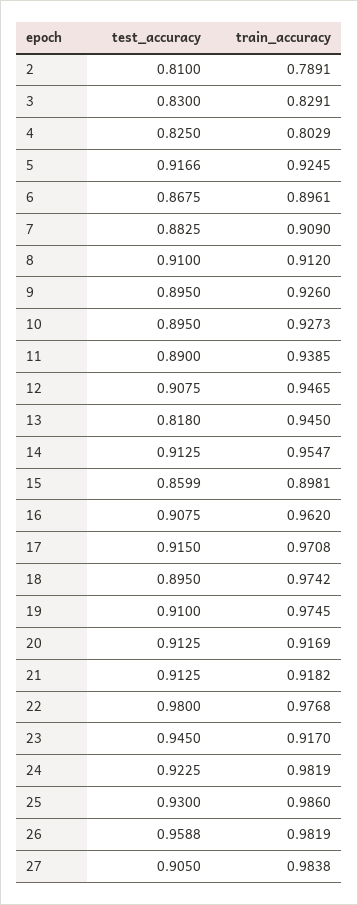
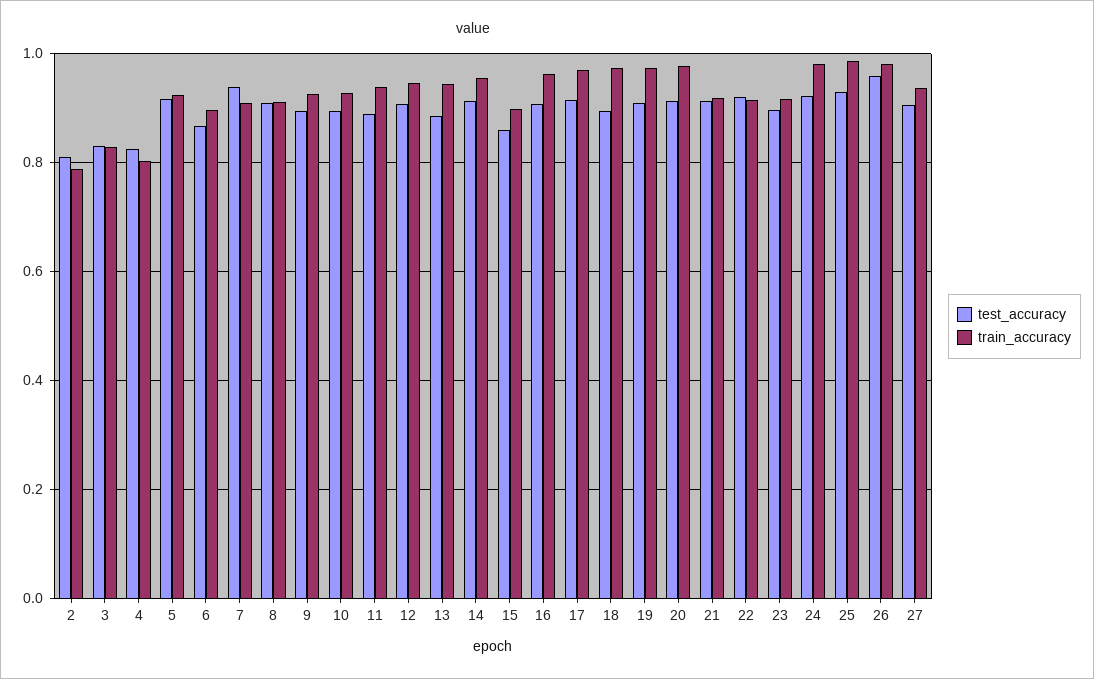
test_accuracy, 7: 0.8825 -> 0.94
test_accuracy, 13: 0.818 -> 0.88
train_accuracy, 20: 0.9169 -> 0.98
test_accuracy, 22: 0.98 -> 0.92
train_accuracy, 22: 0.9768 -> 0.92
test_accuracy, 23: 0.945 -> 0.9
train_accuracy, 27: 0.9838 -> 0.94

